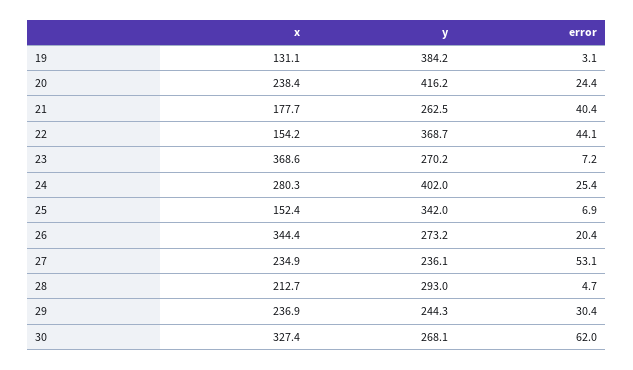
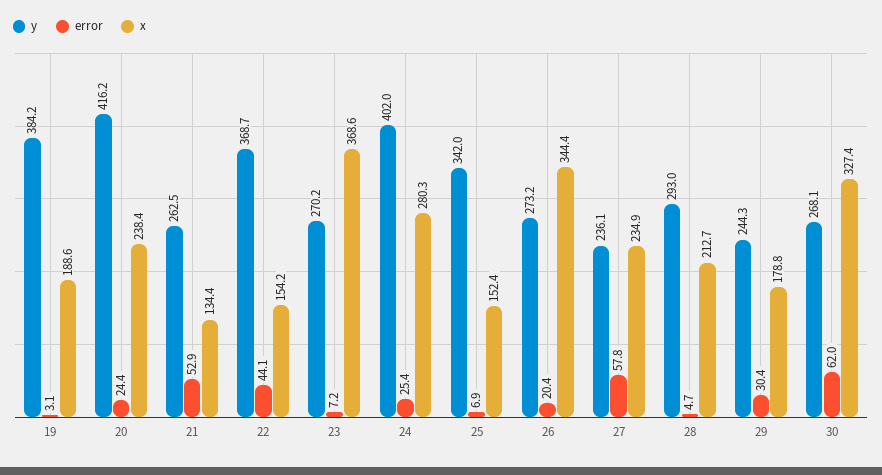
x, 19: 131.1 -> 188.6
x, 21: 177.7 -> 134.4
error, 21: 40.4 -> 52.9
error, 27: 53.1 -> 57.8
x, 29: 236.9 -> 178.8

